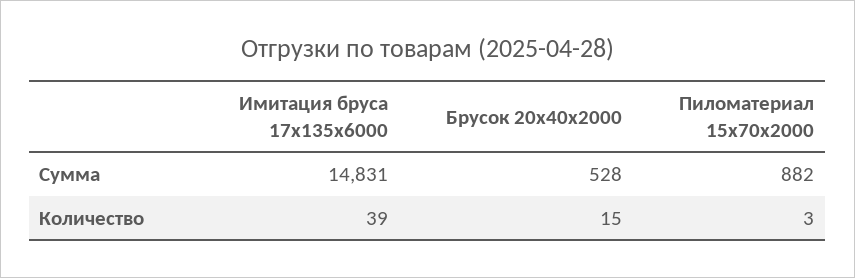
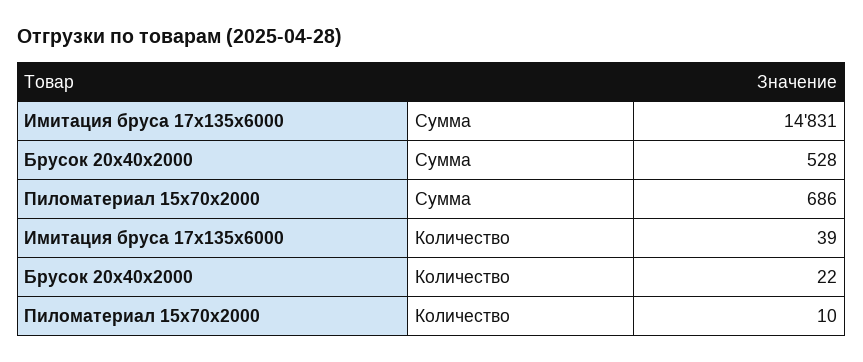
Пиломатериал 15x70x2000, Сумма: 882 -> 686
Брусок 20x40x2000, Количество: 15 -> 22
Пиломатериал 15x70x2000, Количество: 3 -> 10

